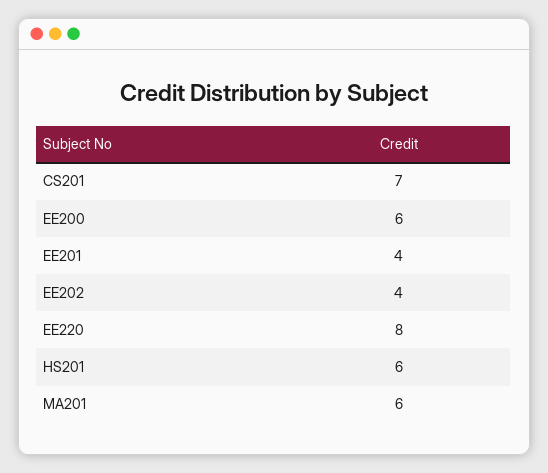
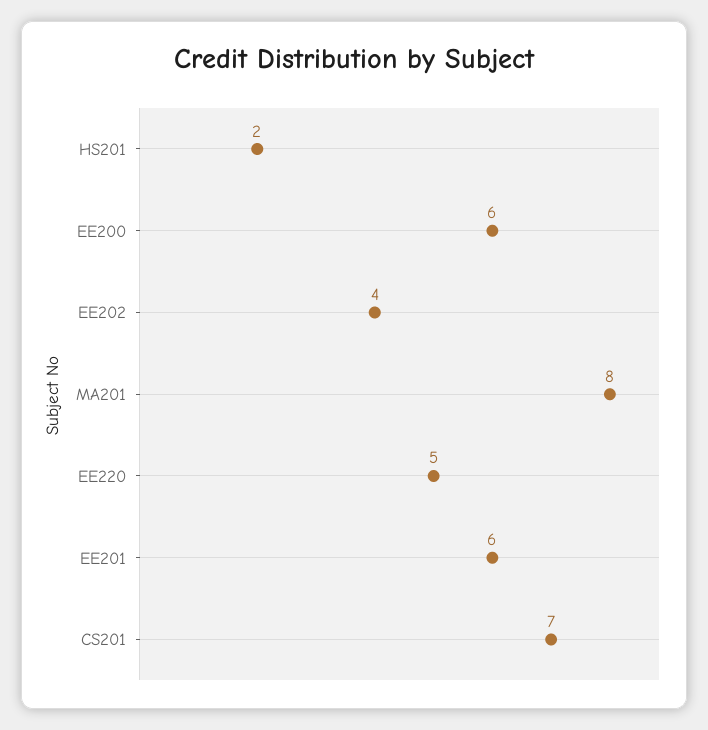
EE201: 4 -> 6
EE220: 8 -> 5
HS201: 6 -> 2
MA201: 6 -> 8

